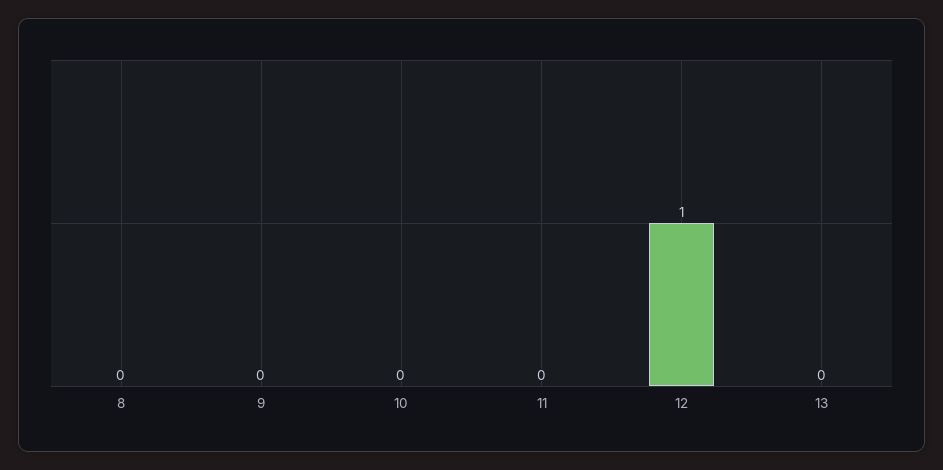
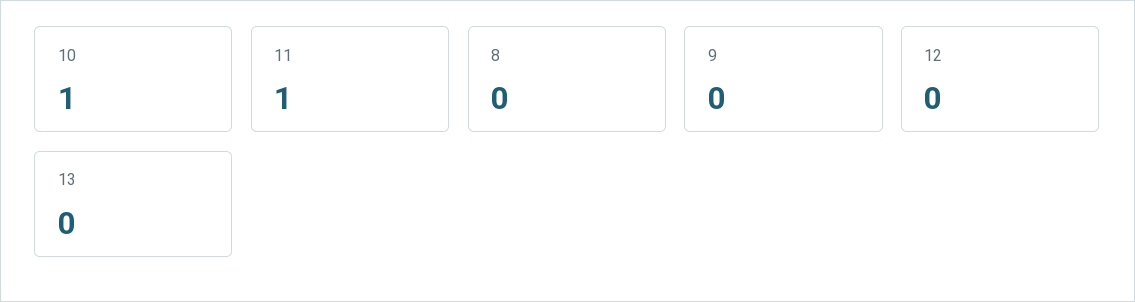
10: 0 -> 1
11: 0 -> 1
12: 1 -> 0

